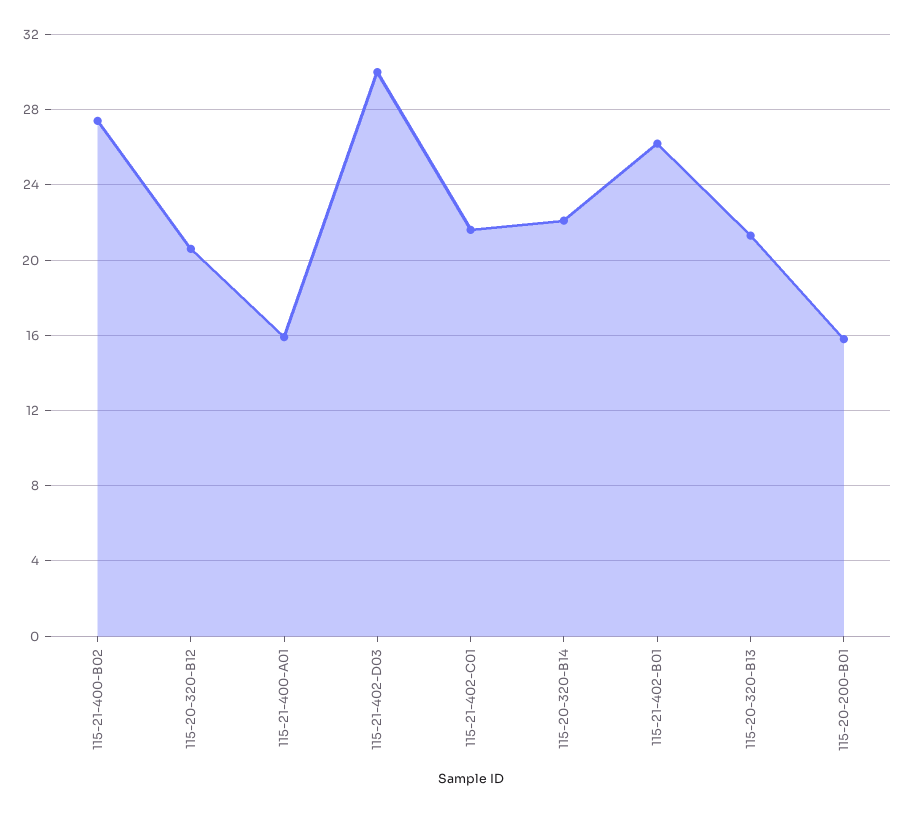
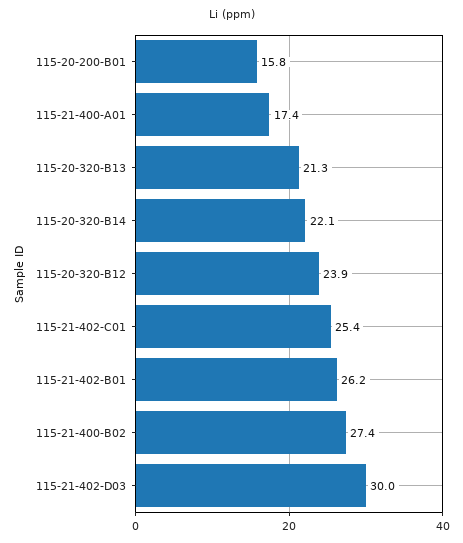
115-20-320-B12: 20.5 -> 23.9
115-21-400-A01: 16 -> 17.4
115-21-402-C01: 21.5 -> 25.4

